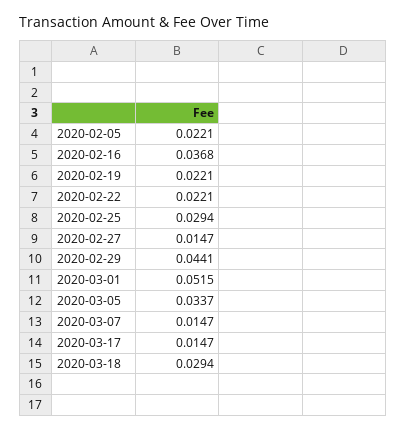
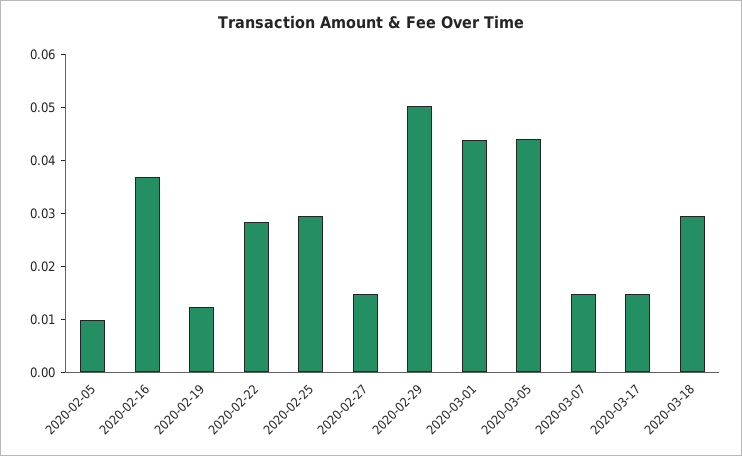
2020-02-05: 0.0221 -> 0.01
2020-02-19: 0.0221 -> 0.012
2020-02-22: 0.0221 -> 0.028
2020-02-29: 0.0441 -> 0.05
2020-03-01: 0.0515 -> 0.044
2020-03-05: 0.0337 -> 0.044

